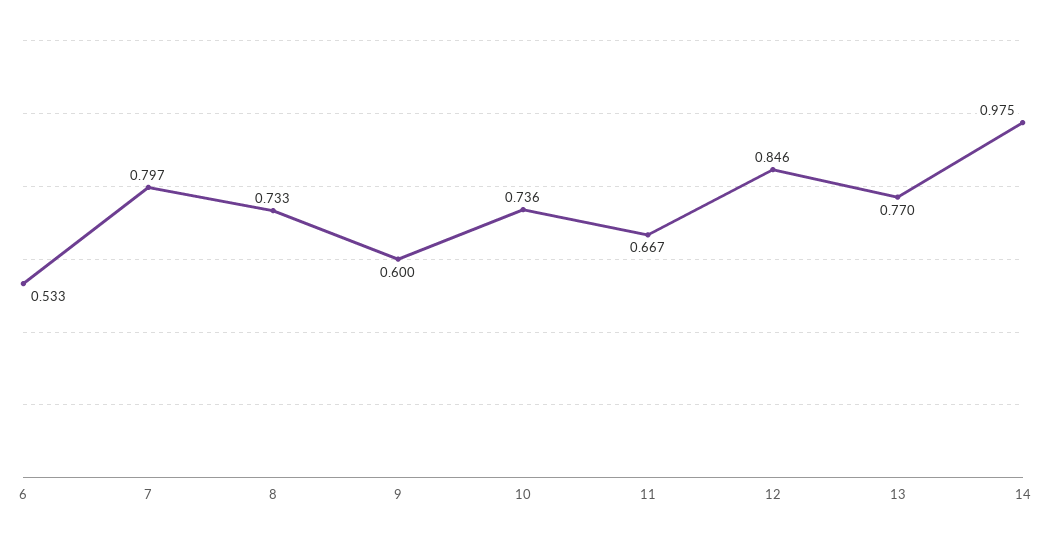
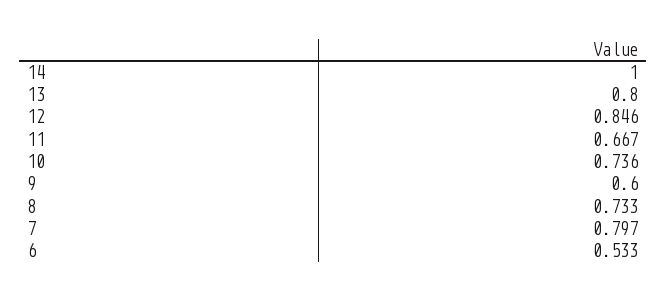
13: 0.77 -> 0.8
14: 0.975 -> 1

